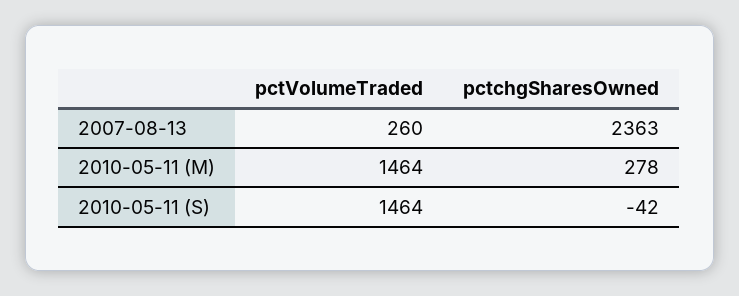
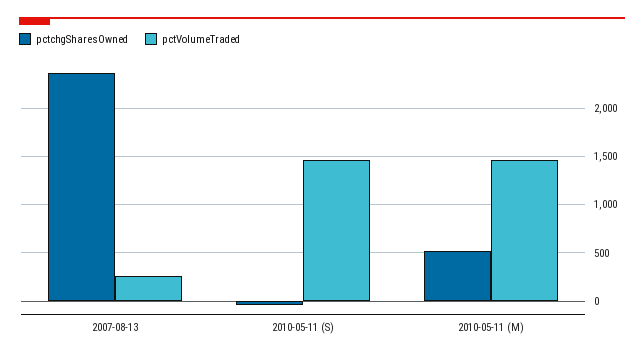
pctchgSharesOwned, 2010-05-11 (M): 278 -> 500

